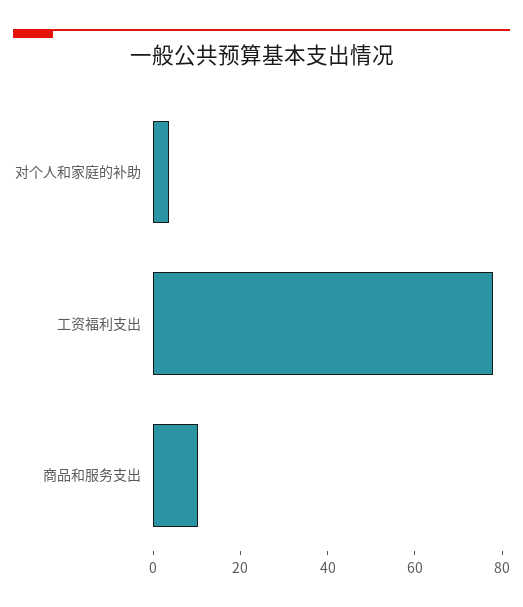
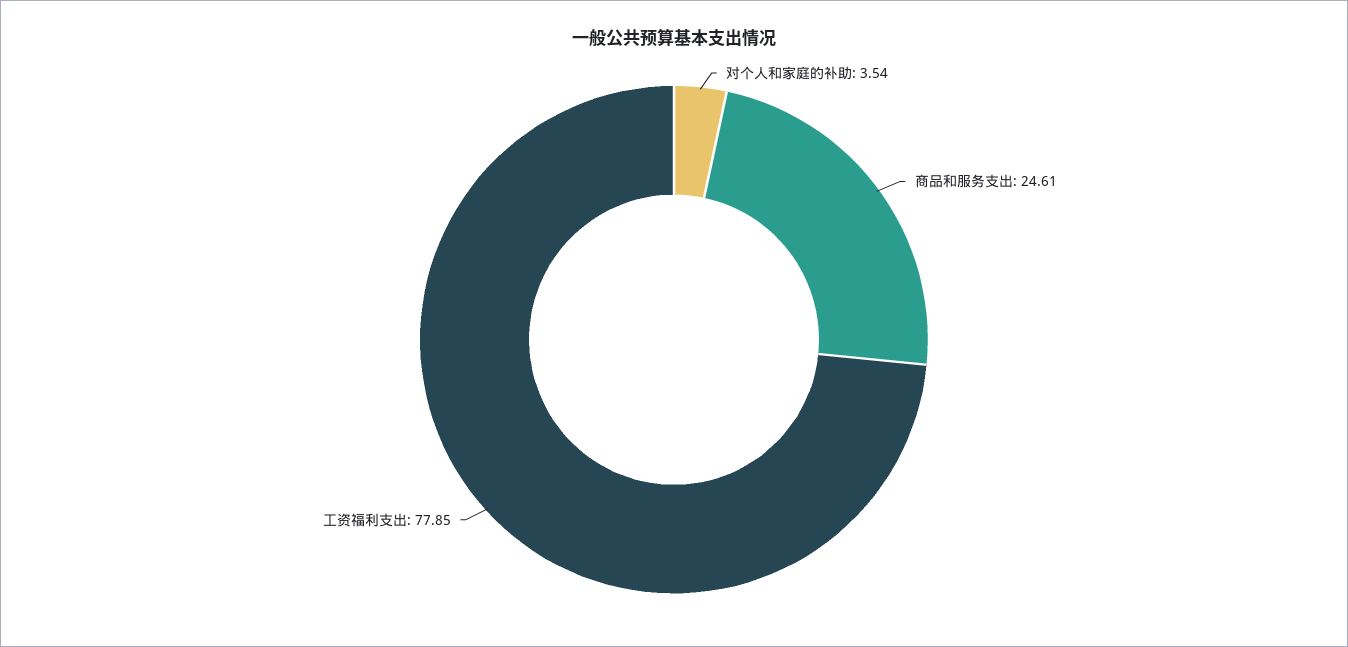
商品和服务支出: 10 -> 24.61

